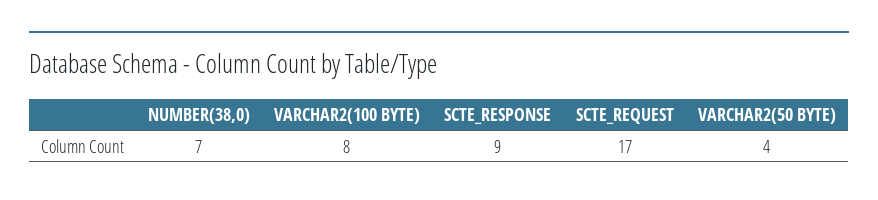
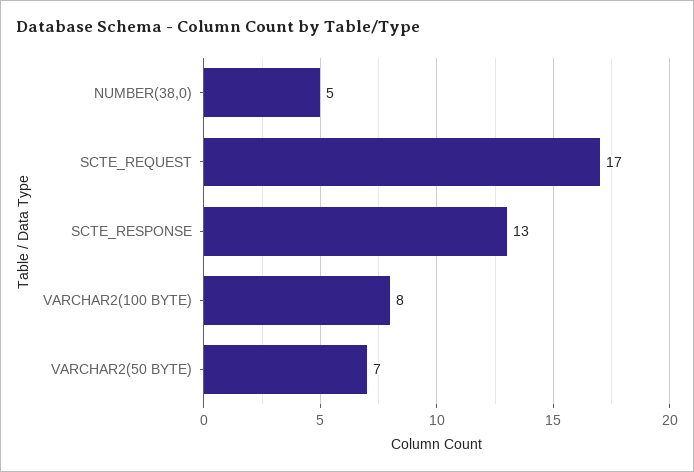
NUMBER(38,0): 7 -> 5
SCTE_RESPONSE: 9 -> 13
VARCHAR2(50 BYTE): 4 -> 7

